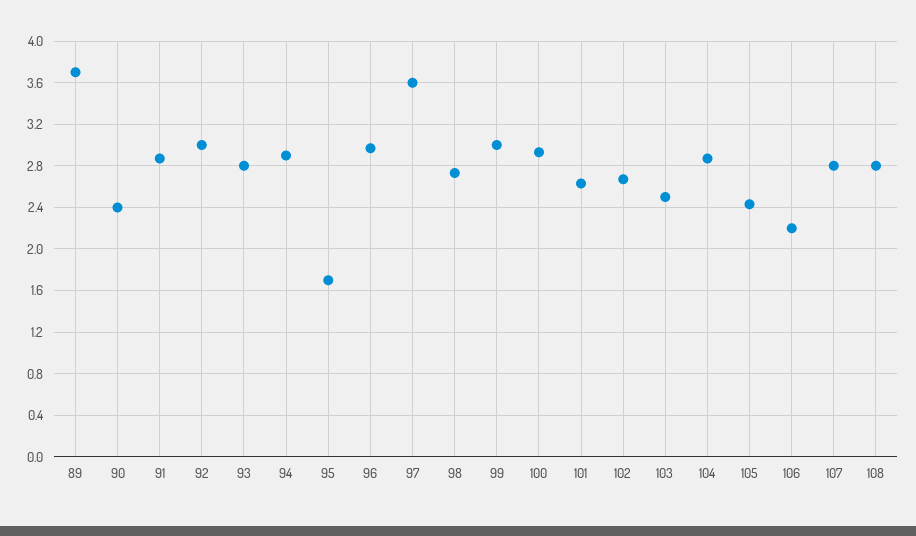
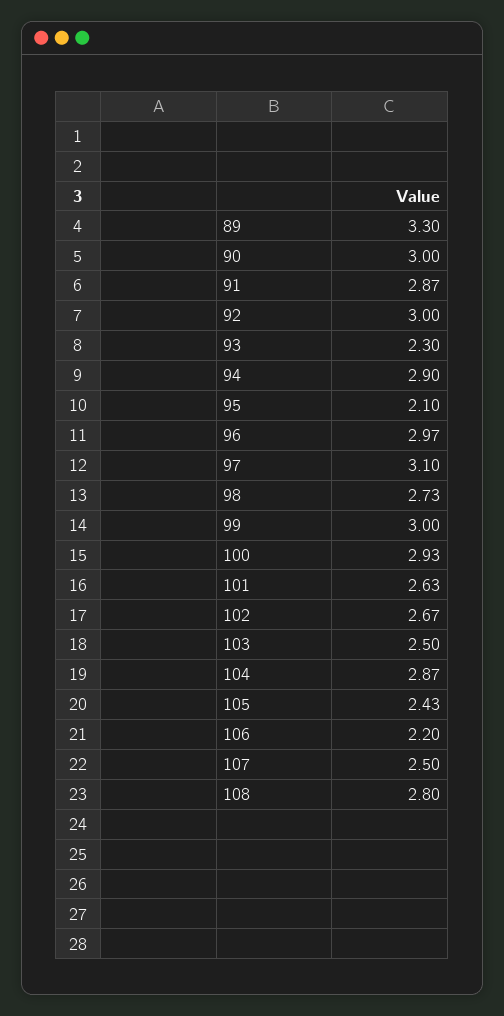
89: 3.7 -> 3.3
90: 2.4 -> 3
93: 2.8 -> 2.3
95: 1.7 -> 2.1
97: 3.6 -> 3.1
107: 2.8 -> 2.5

